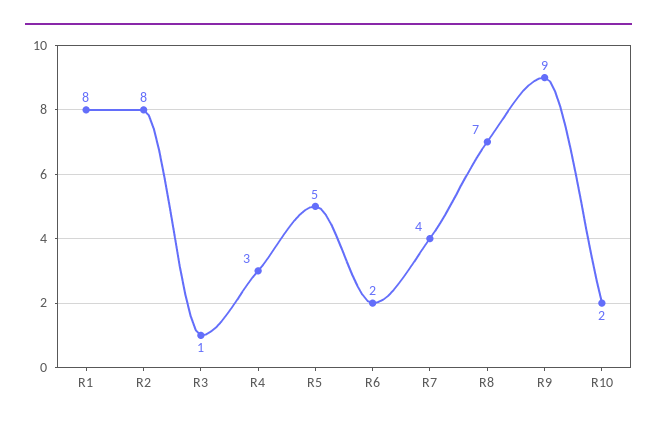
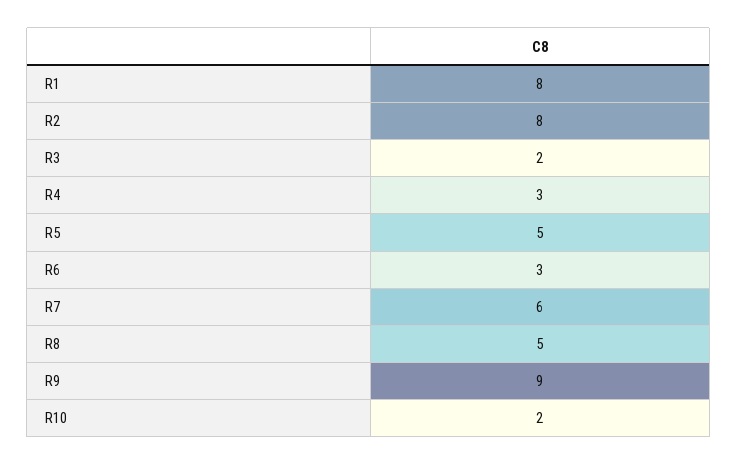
R3: 1 -> 2
R6: 2 -> 3
R7: 4 -> 6
R8: 7 -> 5

